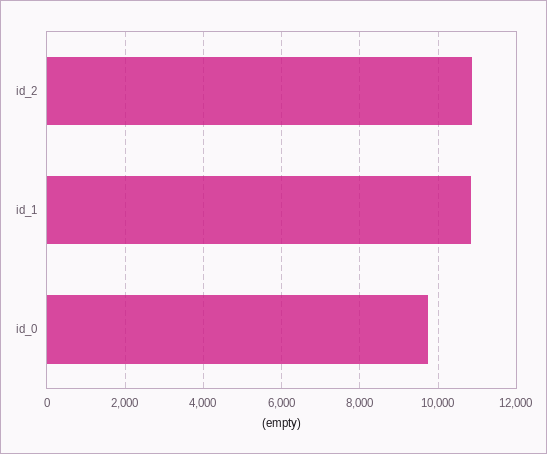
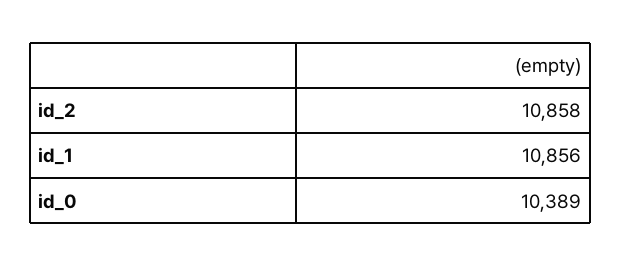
id_0: 9800 -> 10389

